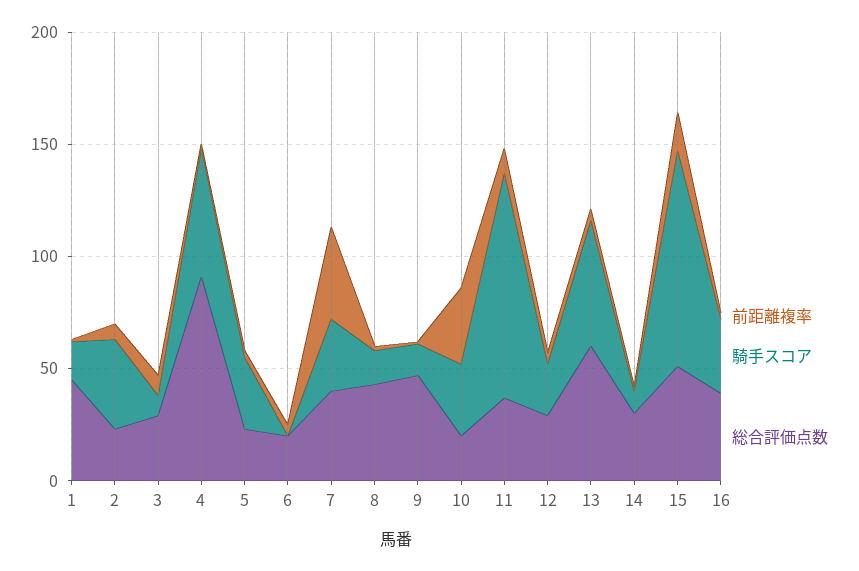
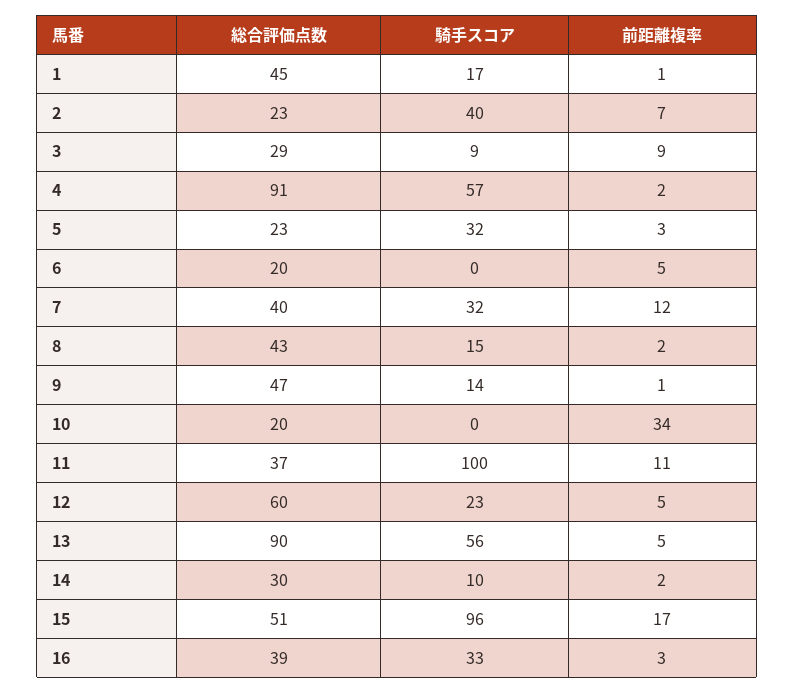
前距離複率, 7: 40 -> 12
騎手スコア, 10: 30 -> 0
総合評価点数, 12: 30 -> 60
総合評価点数, 13: 60 -> 90

